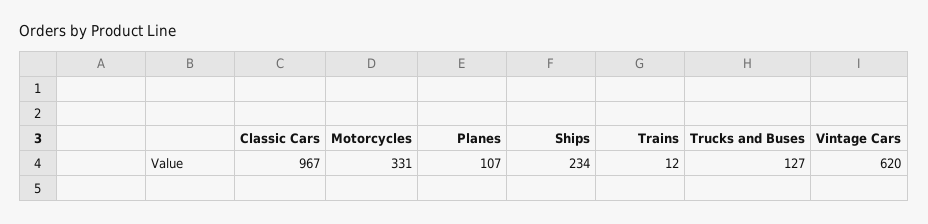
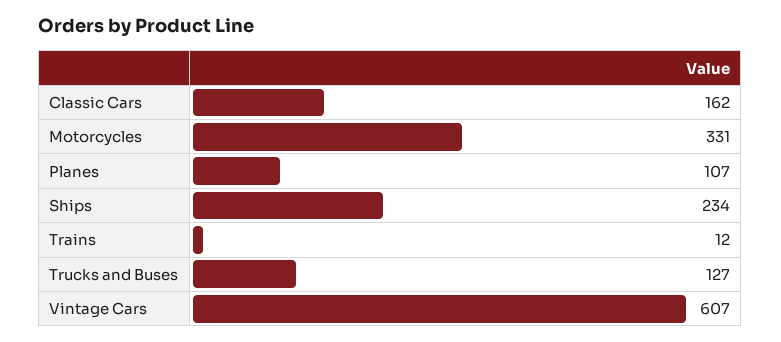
Classic Cars: 967 -> 162
Vintage Cars: 620 -> 607

